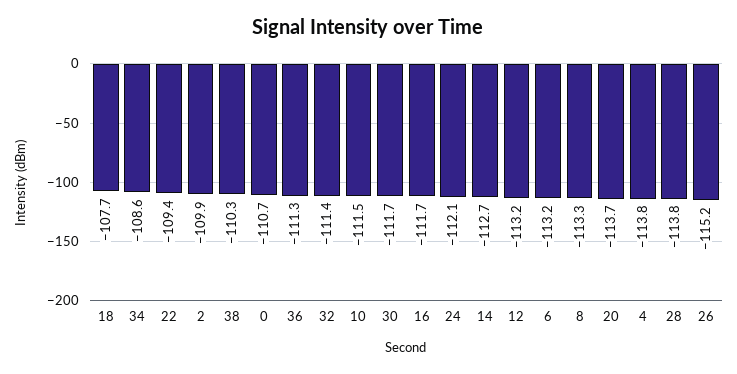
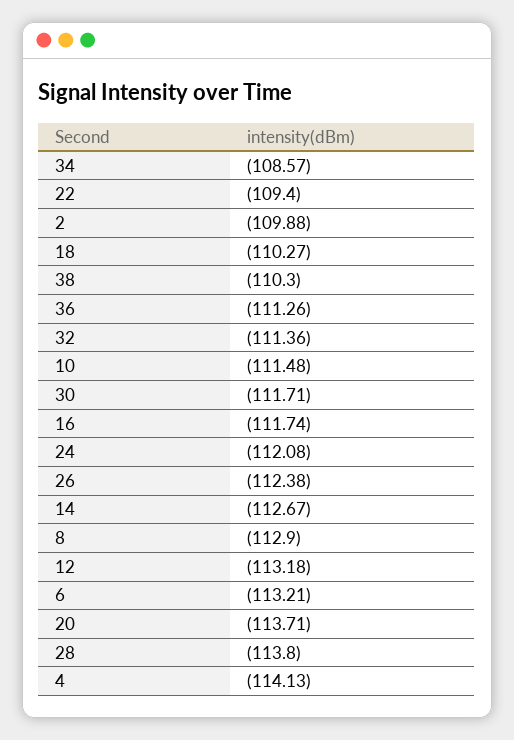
18: -107.7 -> -110.27
0: -110.7 -> none
8: -113.3 -> -112.9
4: -113.8 -> -114.13
26: -115.2 -> -112.38

